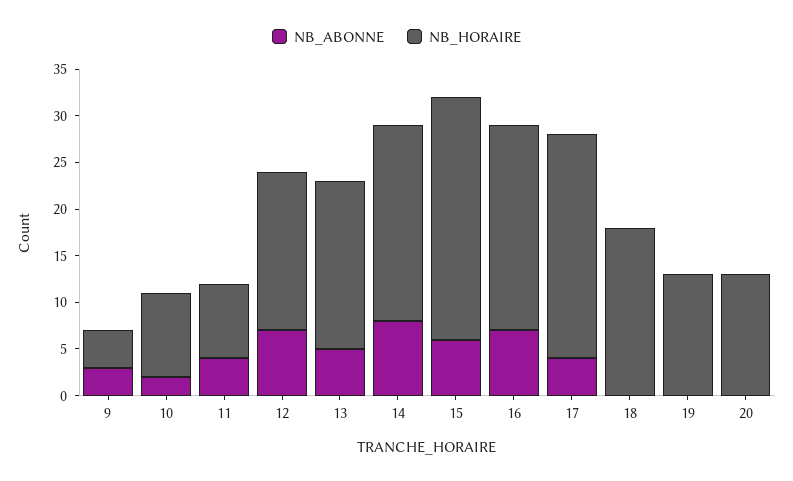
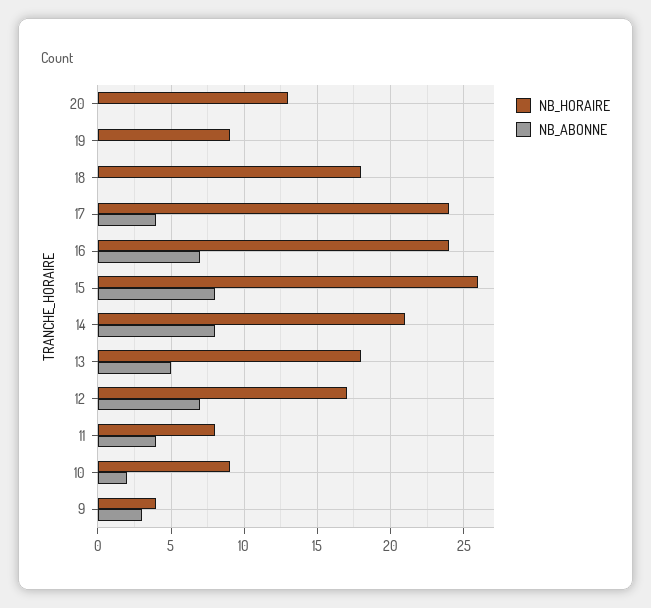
NB_ABONNE, 15: 6 -> 8
NB_HORAIRE, 16: 22 -> 24
NB_HORAIRE, 19: 13 -> 9

